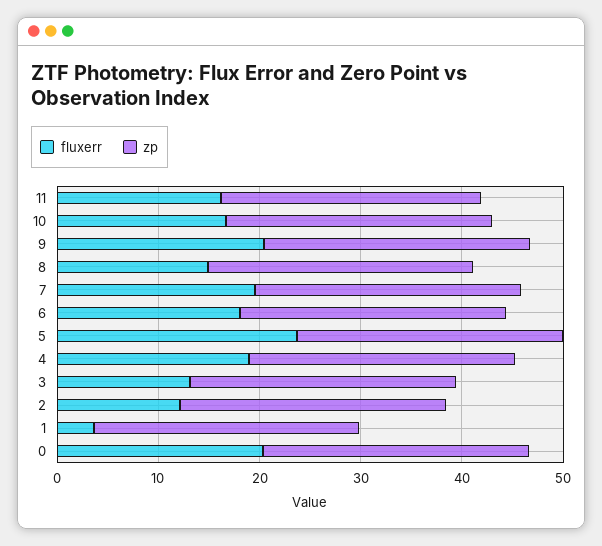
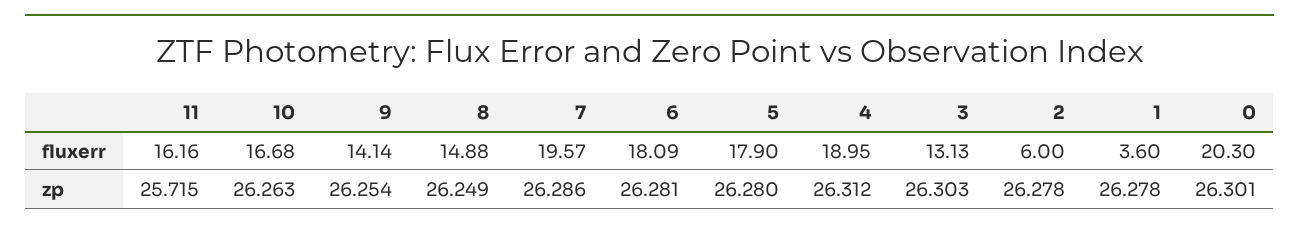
fluxerr, 9: 20 -> 14.14
fluxerr, 5: 24 -> 17.9
fluxerr, 2: 12 -> 6

